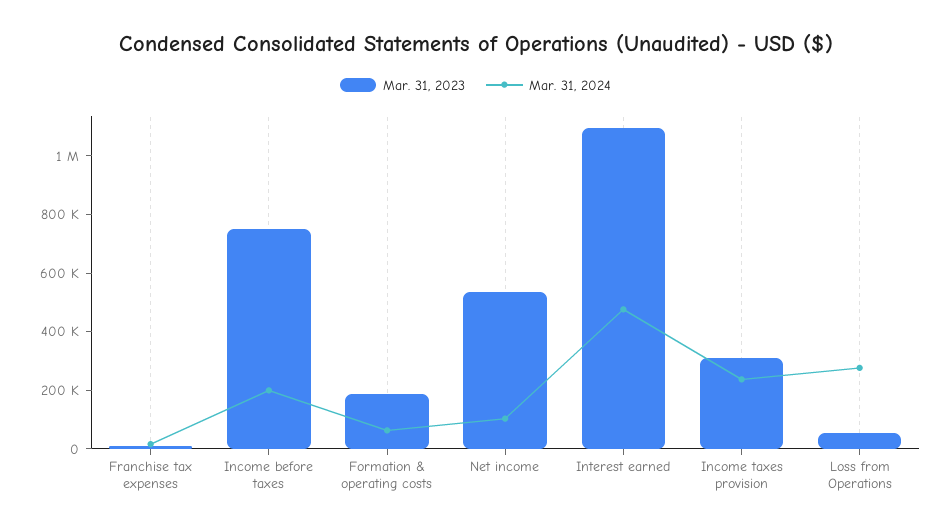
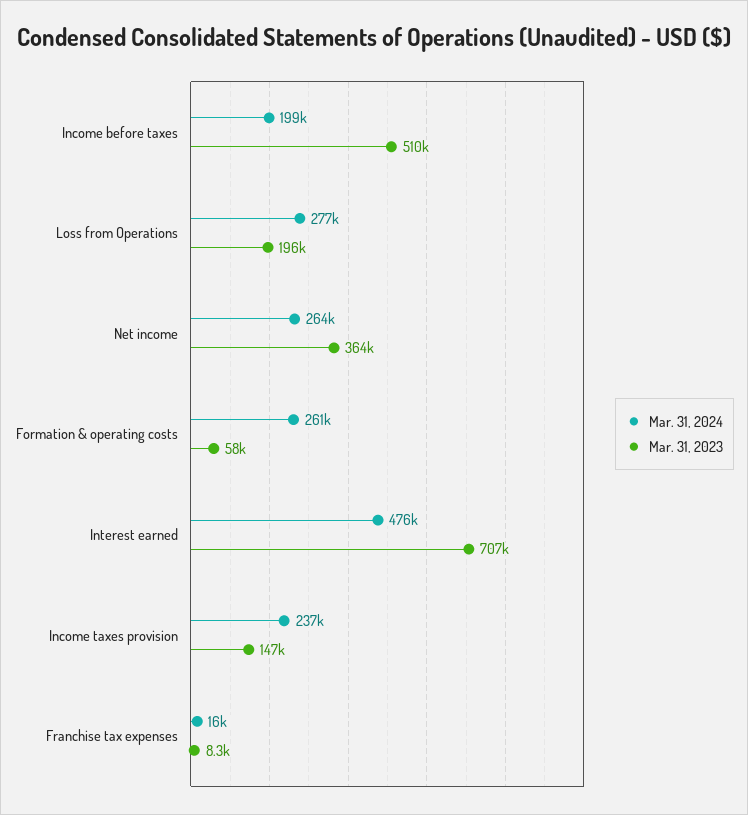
Mar. 31, 2023, Income before taxes: 750000 -> 510000
Mar. 31, 2023, Formation & operating costs: 200000 -> 58000
Mar. 31, 2024, Formation & operating costs: 50000 -> 261000
Mar. 31, 2023, Net income: 550000 -> 364000
Mar. 31, 2024, Net income: 100000 -> 264000
Mar. 31, 2023, Interest earned: 1100000 -> 707000
Mar. 31, 2023, Income taxes provision: 300000 -> 147000
Mar. 31, 2023, Loss from Operations: 50000 -> 196000

